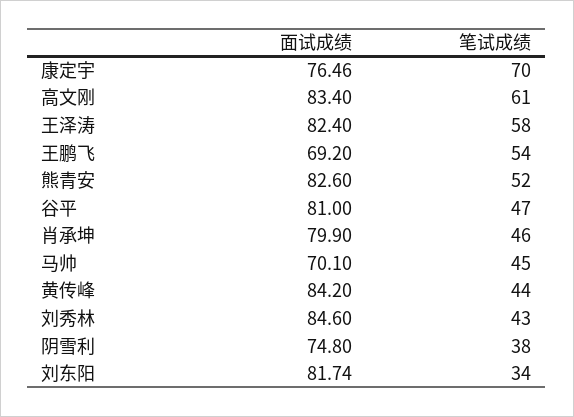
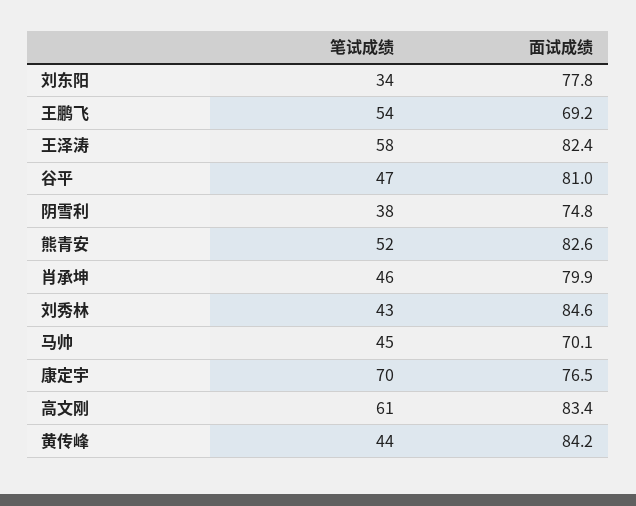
面试成绩, 刘东阳: 81.74 -> 77.8

